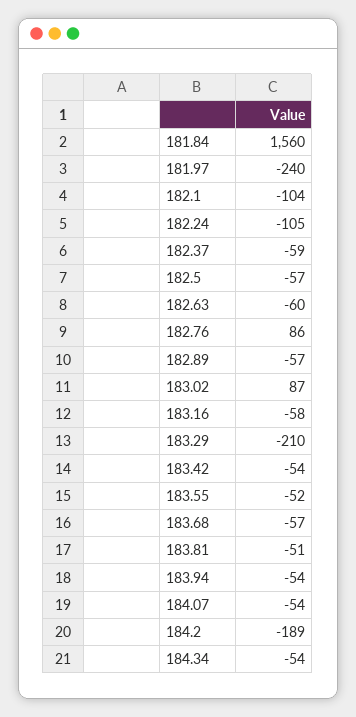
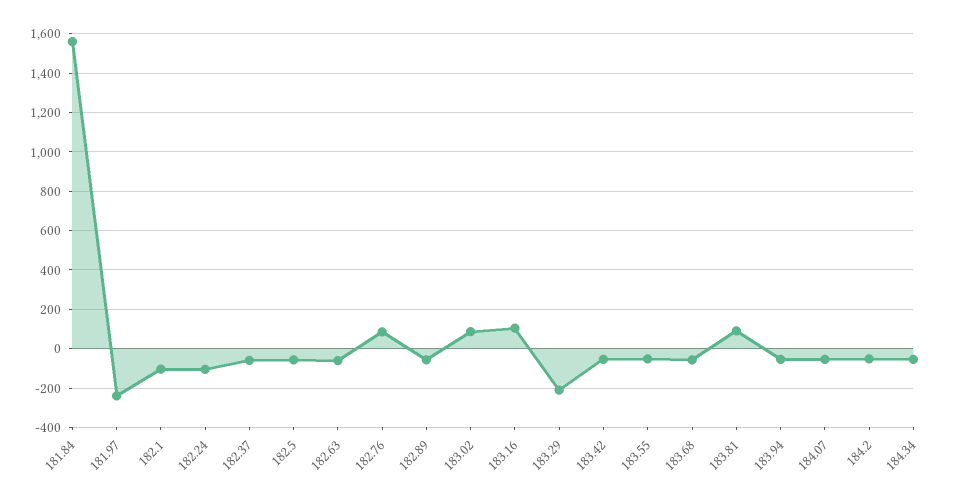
183.16: -58 -> 100
183.81: -51 -> 100
184.2: -189 -> -50

